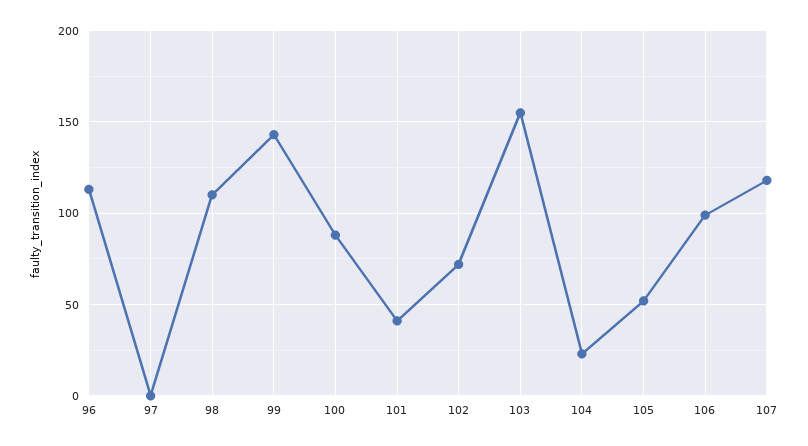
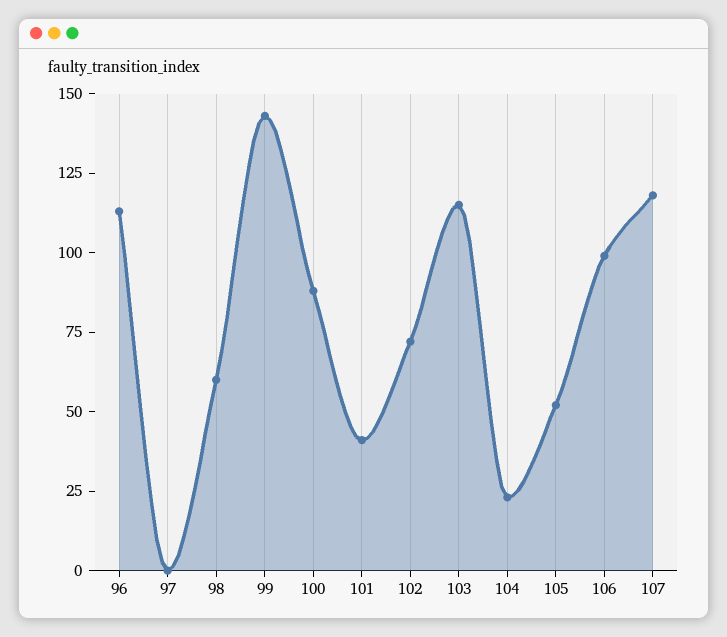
98: 110 -> 60
103: 155 -> 115

